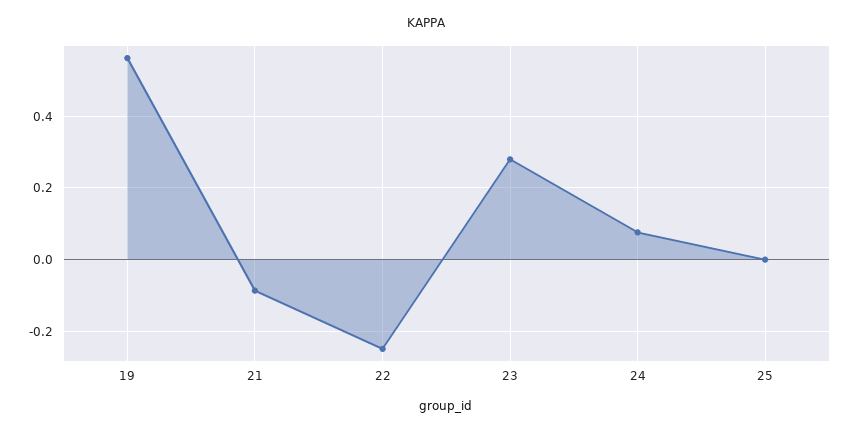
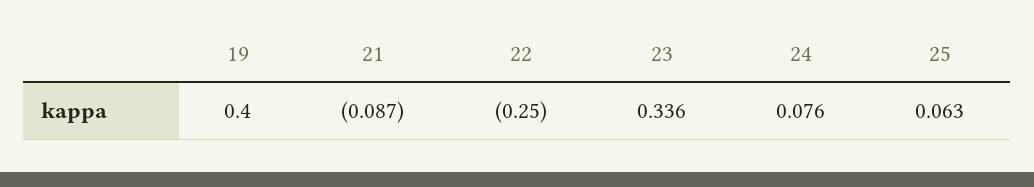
19: 0.56 -> 0.4
23: 0.28 -> 0.336
25: 0 -> 0.063

